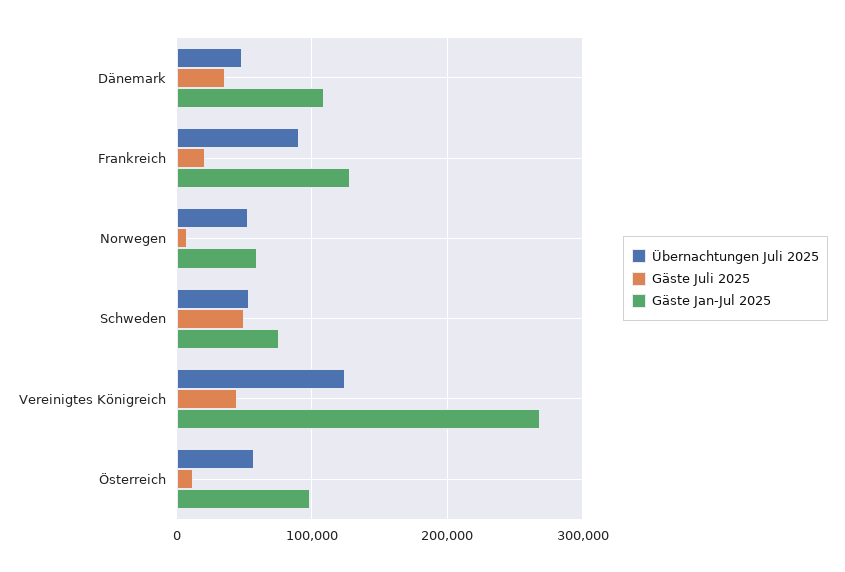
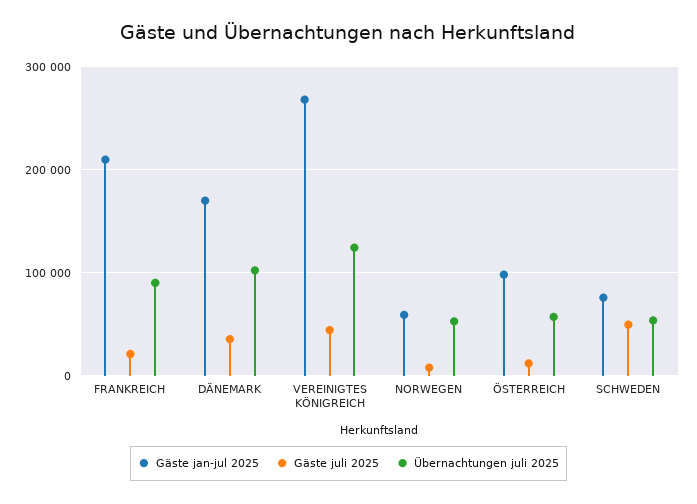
Übernachtungen Juli 2025, Dänemark: 50000 -> 100000
Gäste Jan-Jul 2025, Dänemark: 110000 -> 170000
Gäste Jan-Jul 2025, Frankreich: 130000 -> 210000

